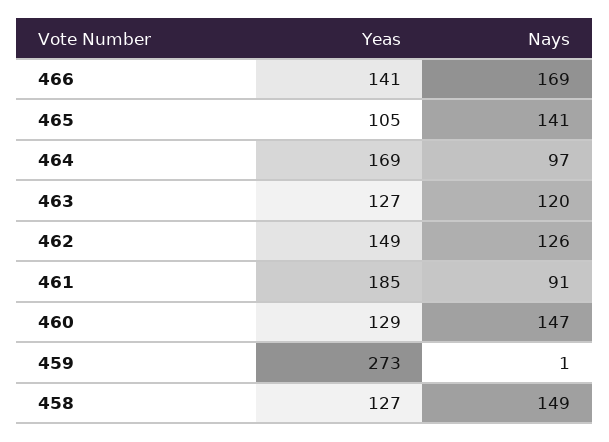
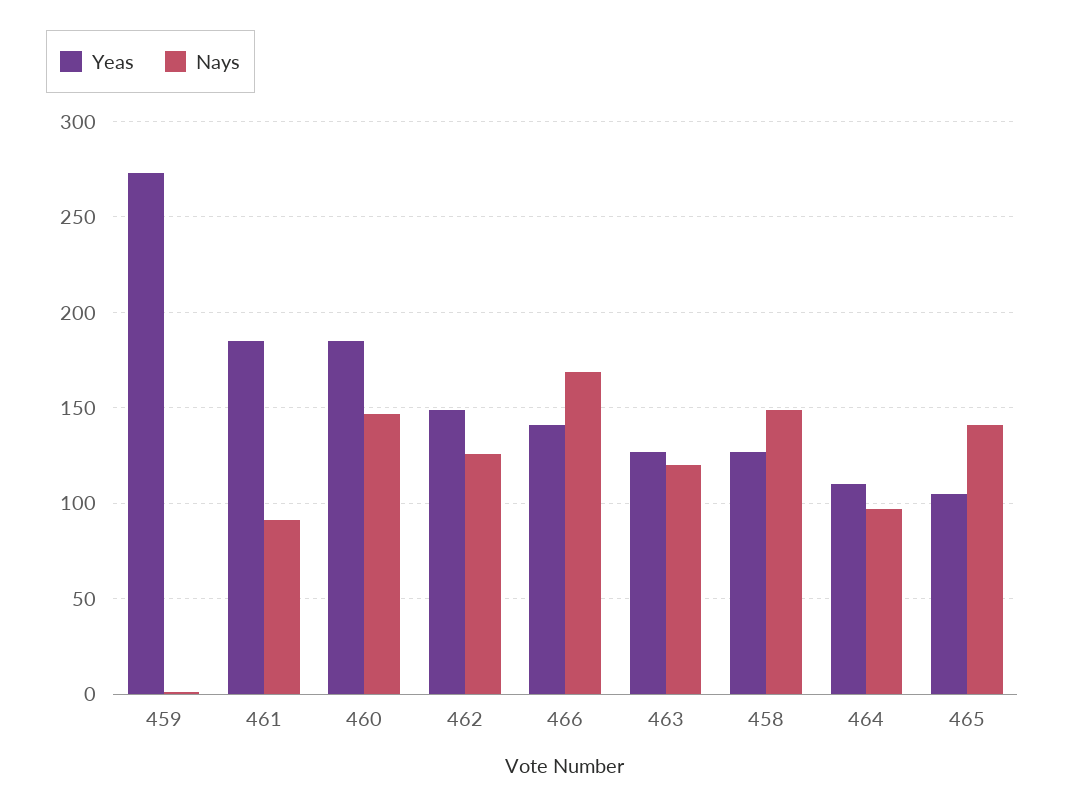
Yeas, 464: 169 -> 110
Yeas, 460: 129 -> 185

